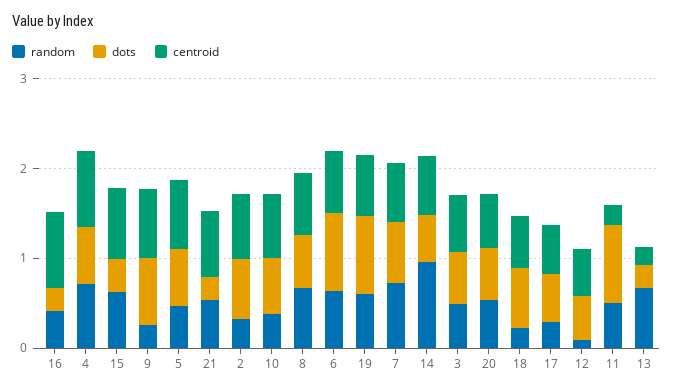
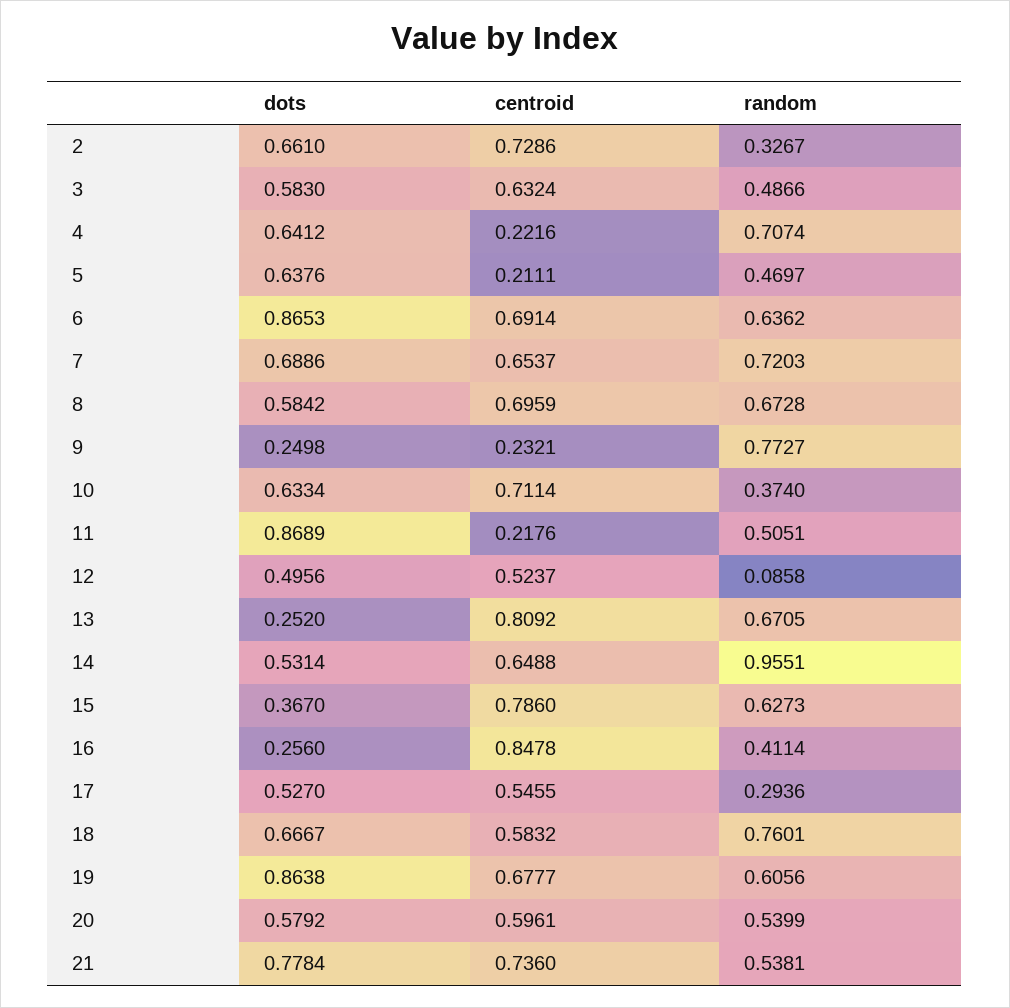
centroid, 4: 0.8 -> 0.2216
random, 9: 0.2 -> 0.7727
dots, 9: 0.8 -> 0.2498
centroid, 9: 0.8 -> 0.2321
centroid, 5: 0.8 -> 0.2111
dots, 21: 0.2 -> 0.7784
random, 18: 0.2 -> 0.7601
centroid, 13: 0.2 -> 0.8092

